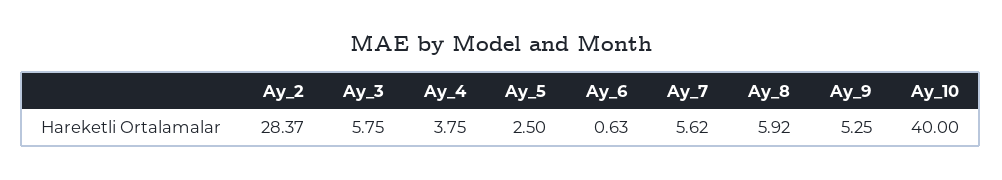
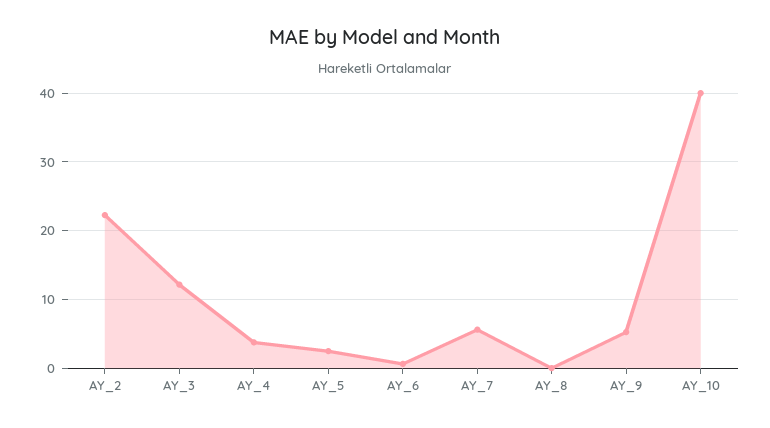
Ay_2: 28.37 -> 22
Ay_3: 5.75 -> 12
Ay_8: 5.92 -> 0

